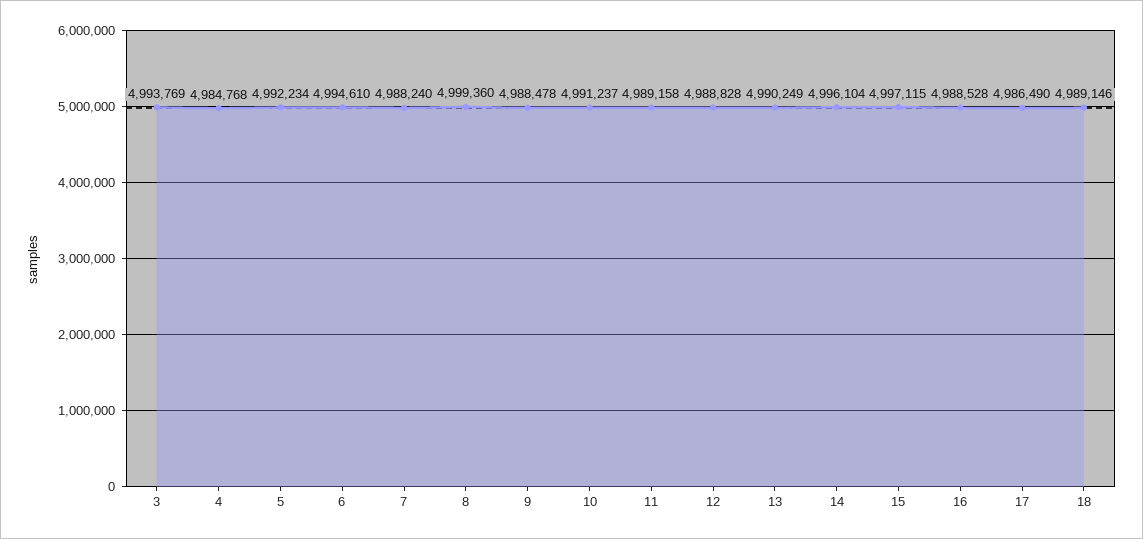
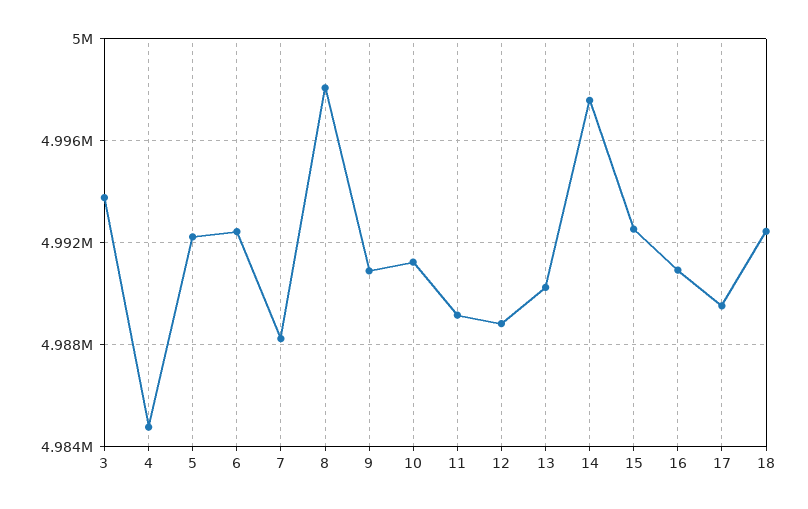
6: 4994610 -> 4992500
8: 4999360 -> 4998000
9: 4988478 -> 4991000
14: 4996104 -> 4997500
15: 4997115 -> 4992500
16: 4988528 -> 4991000
17: 4986490 -> 4989500
18: 4989146 -> 4992500

